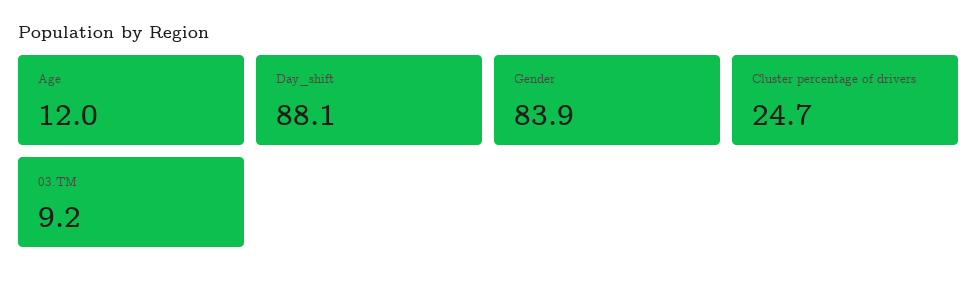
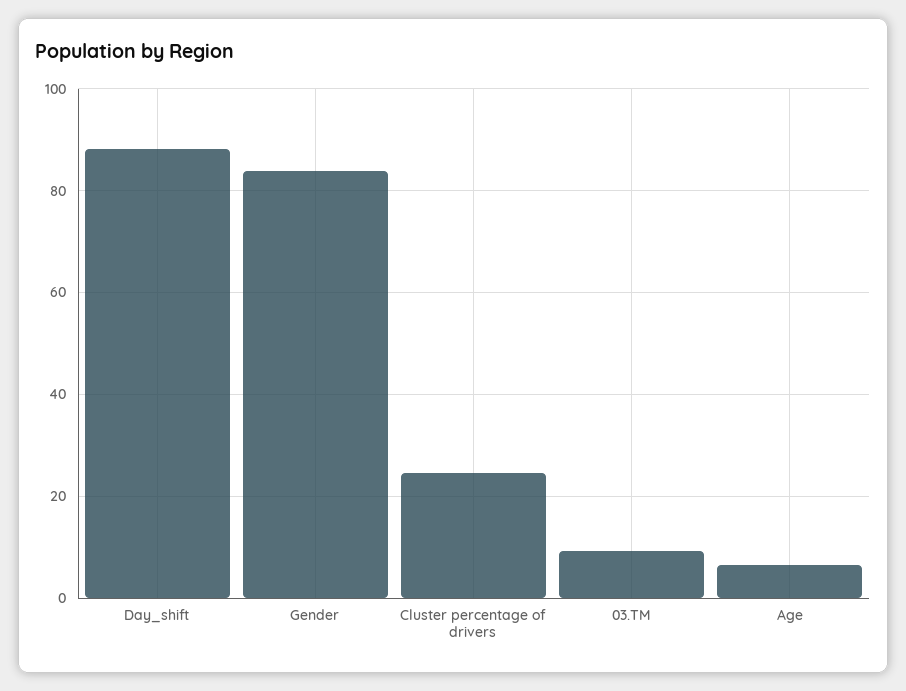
Age: 12 -> 6

